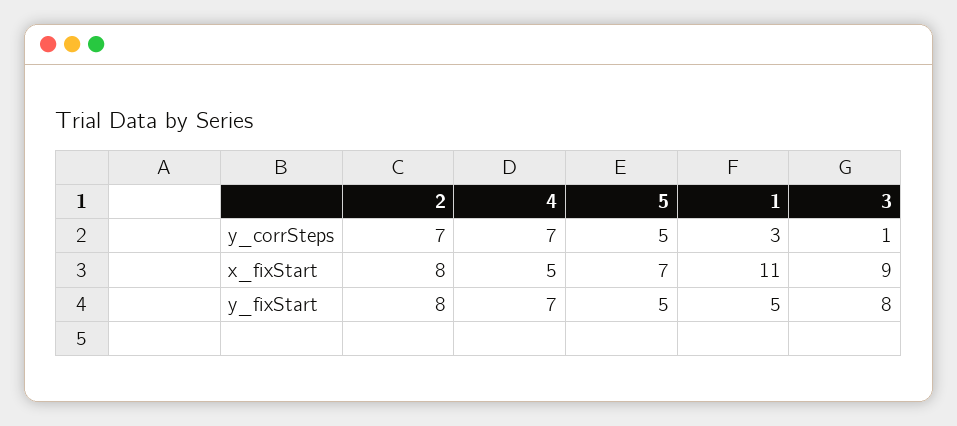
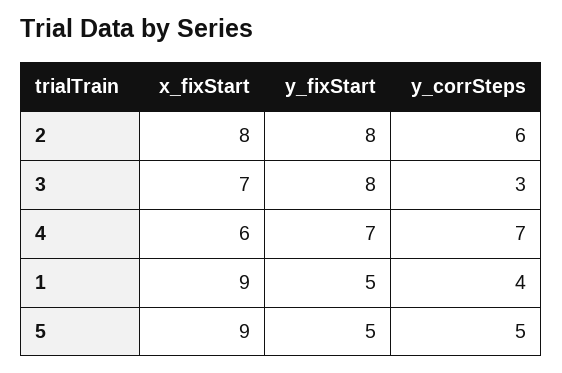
2, y_corrSteps: 7 -> 6
1, y_corrSteps: 3 -> 4
3, y_corrSteps: 1 -> 3
4, x_fixStart: 5 -> 6
5, x_fixStart: 7 -> 9
1, x_fixStart: 11 -> 9
3, x_fixStart: 9 -> 7

